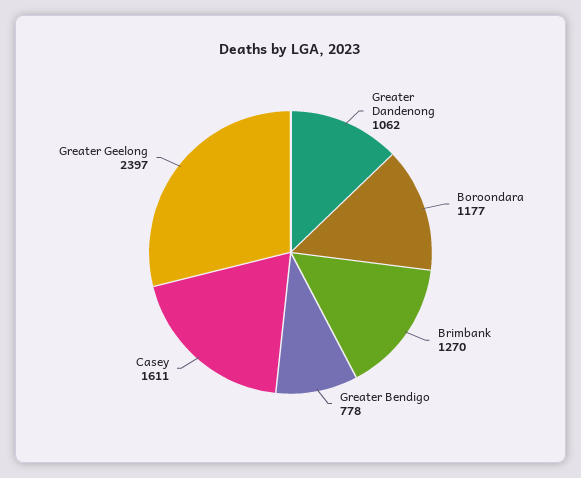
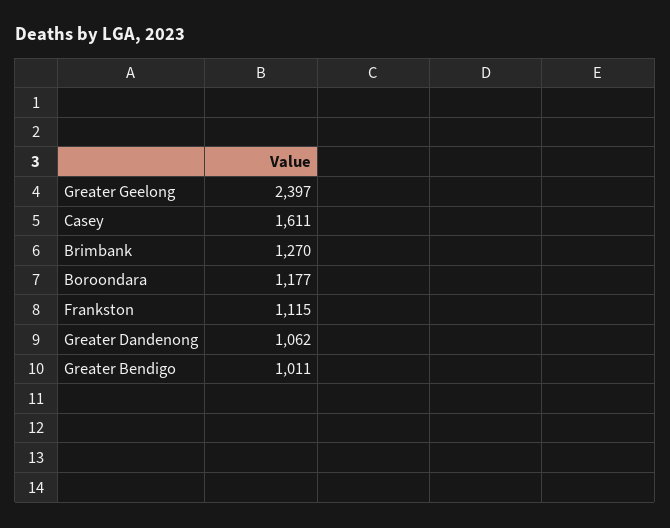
Greater Bendigo: 778 -> 1011
Frankston: none -> 1115

